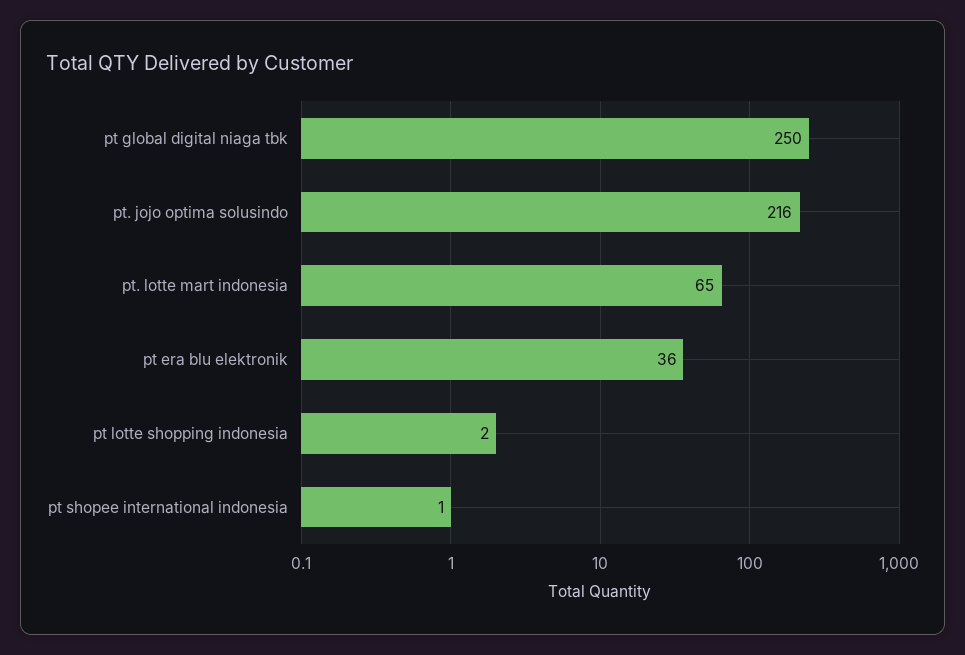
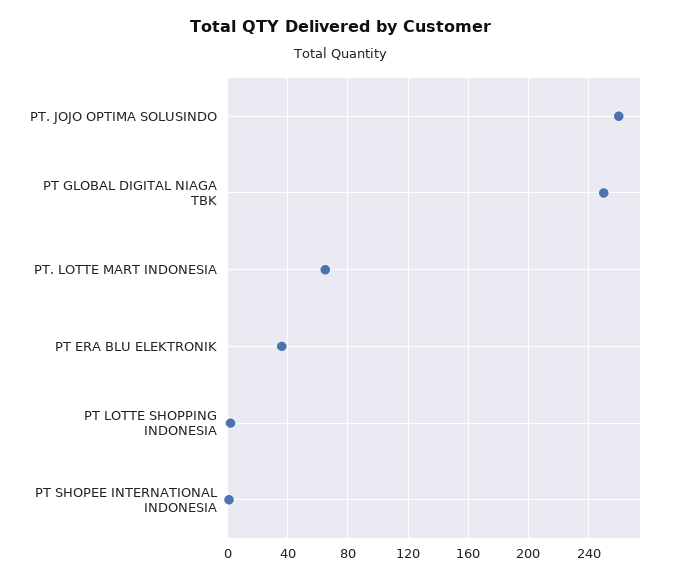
pt. jojo optima solusindo: 216 -> 260

